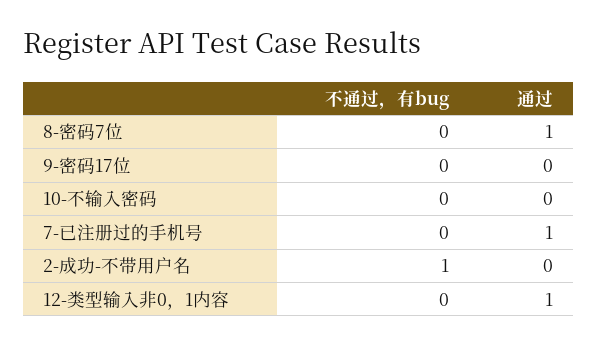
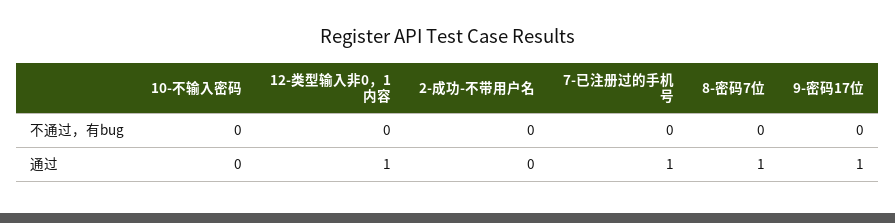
通过, 9-密码17位: 0 -> 1
不通过，有bug, 2-成功-不带用户名: 1 -> 0

